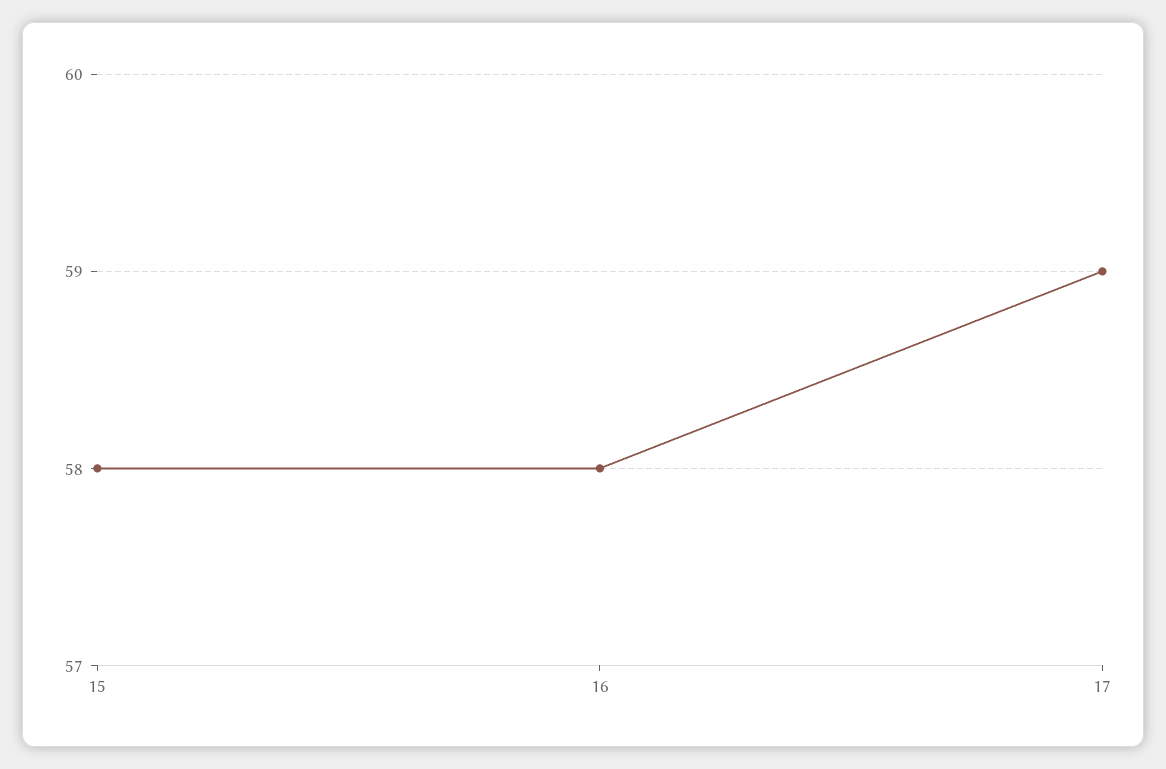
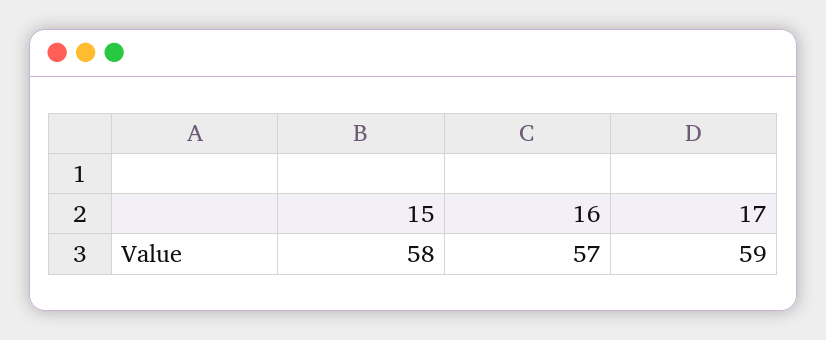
16: 58 -> 57

